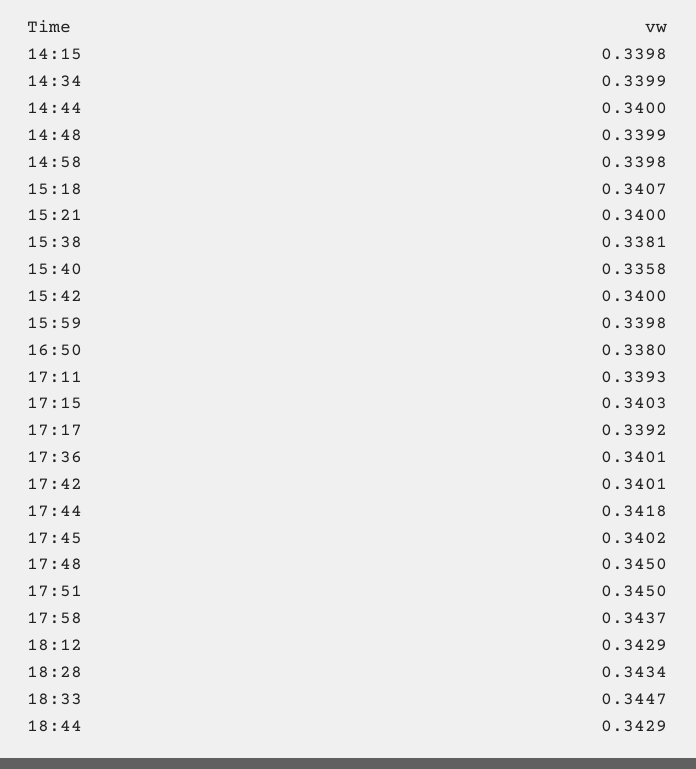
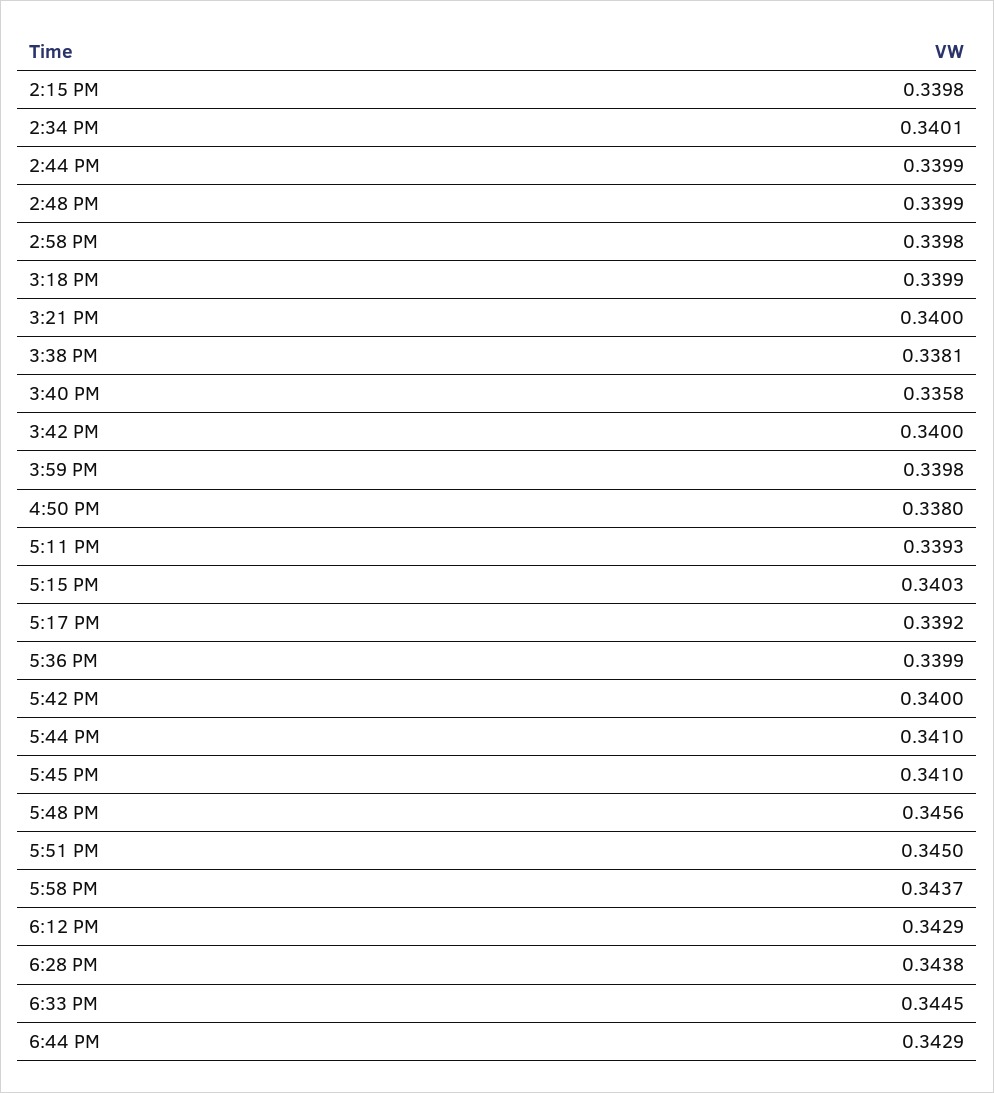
14:34: 0.3399 -> 0.3401
14:44: 0.34 -> 0.3399
15:18: 0.3407 -> 0.3399
17:36: 0.3401 -> 0.3399
17:42: 0.3401 -> 0.34
17:44: 0.3418 -> 0.341
17:45: 0.3402 -> 0.341
17:48: 0.345 -> 0.3456
18:28: 0.3434 -> 0.3438
18:33: 0.3447 -> 0.3445

